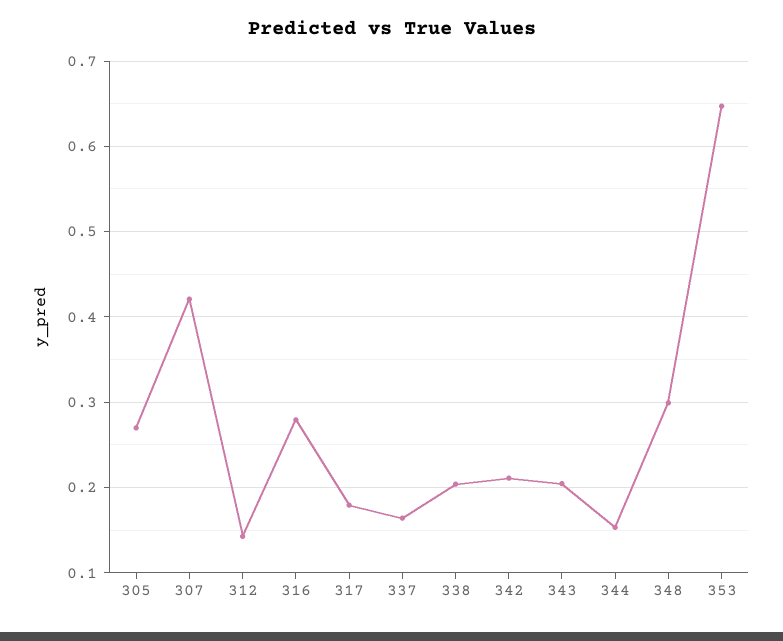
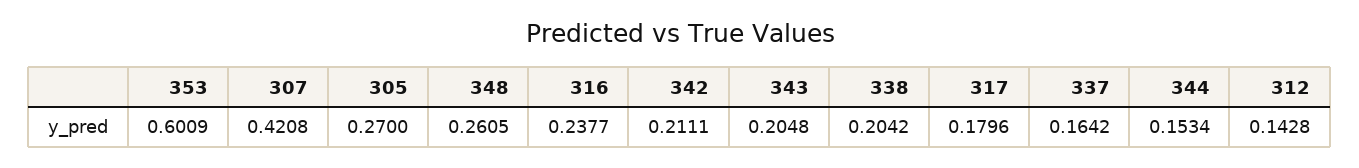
316: 0.28 -> 0.2377
348: 0.3 -> 0.2605
353: 0.65 -> 0.6009

